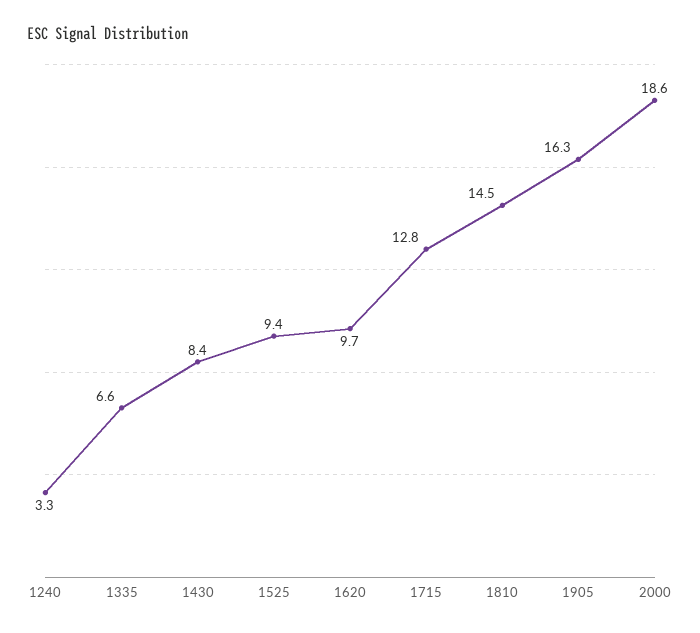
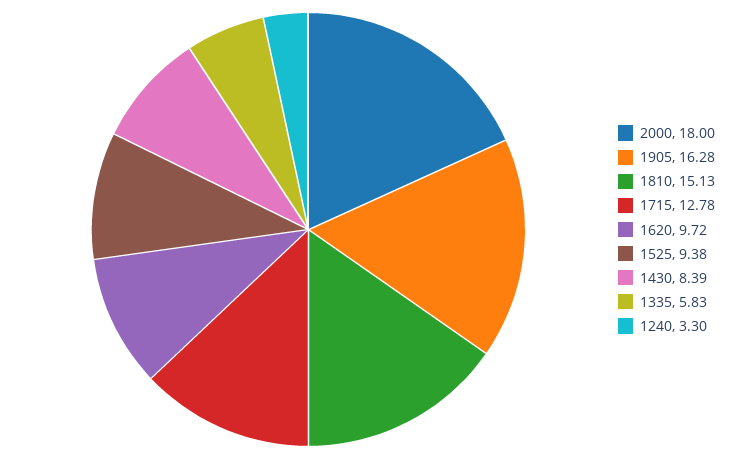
1335: 6.6 -> 5.83
1810: 14.5 -> 15.13
2000: 18.6 -> 18

